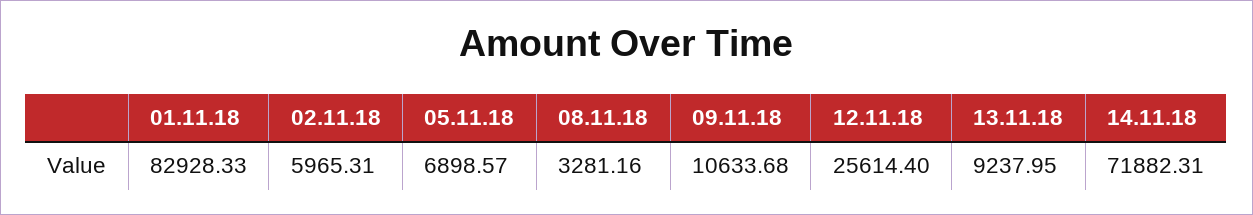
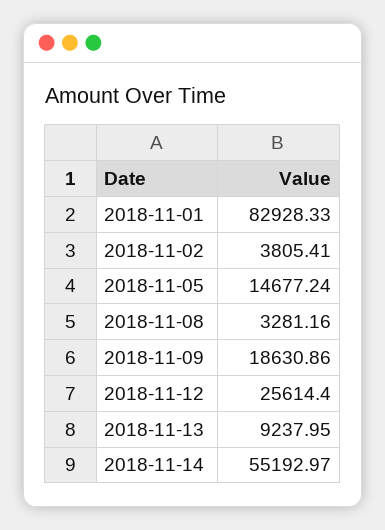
02.11.18: 5965.31 -> 3805.41
05.11.18: 6898.57 -> 14677.24
09.11.18: 10633.68 -> 18630.86
14.11.18: 71882.31 -> 55192.97

